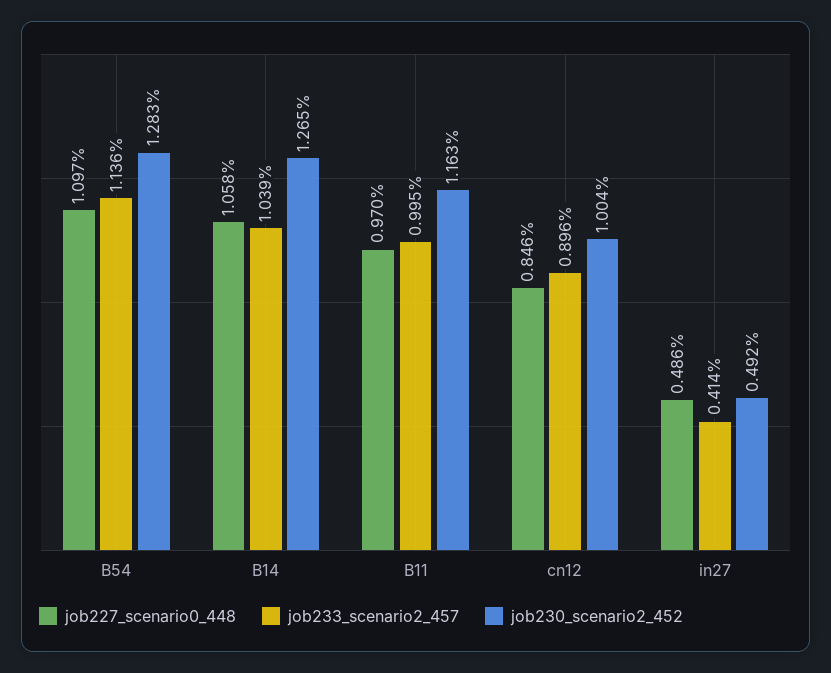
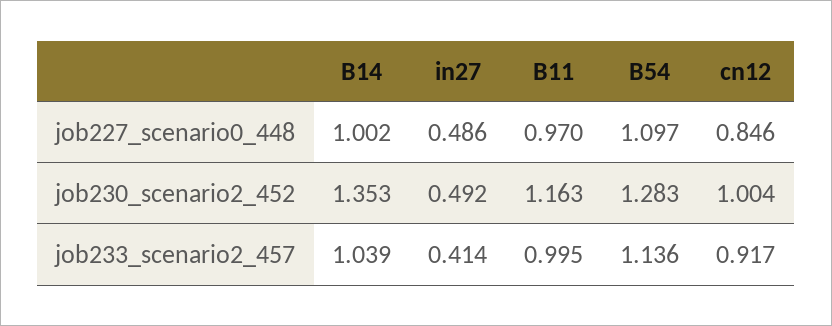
job227_scenario0_448, B14: 1.058 -> 1.002
job230_scenario2_452, B14: 1.265 -> 1.353
job233_scenario2_457, cn12: 0.896 -> 0.917

